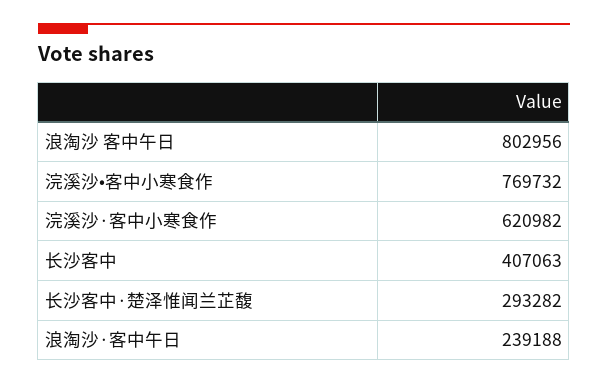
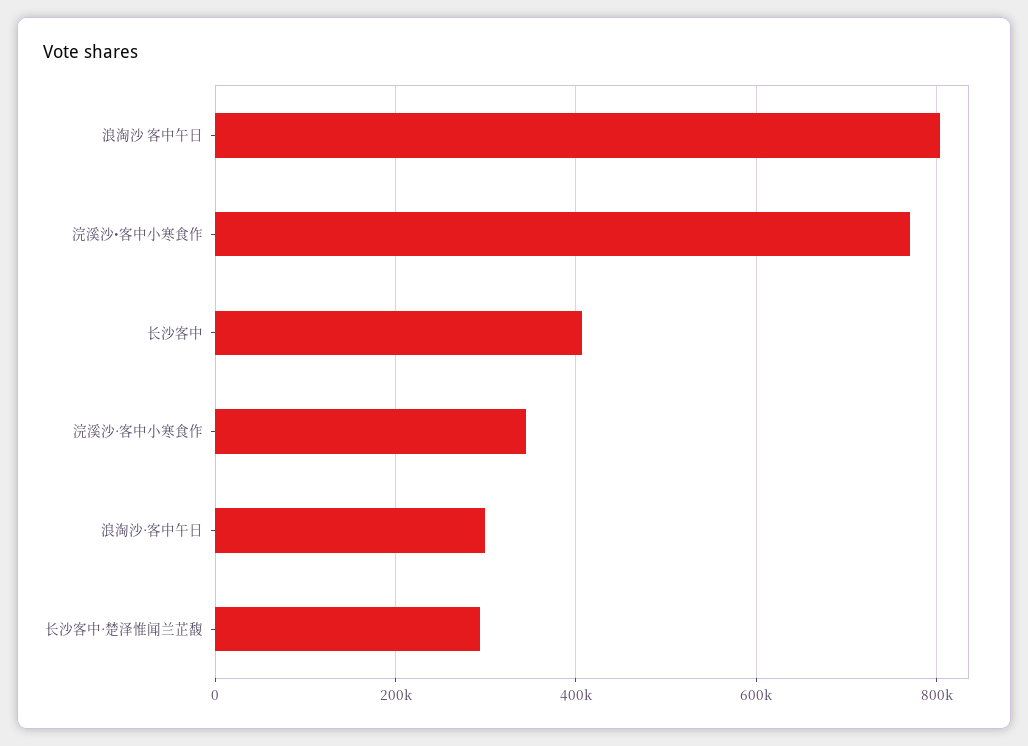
浣溪沙·客中小寒食作: 620982 -> 340000
浪淘沙·客中午日: 239188 -> 300000

